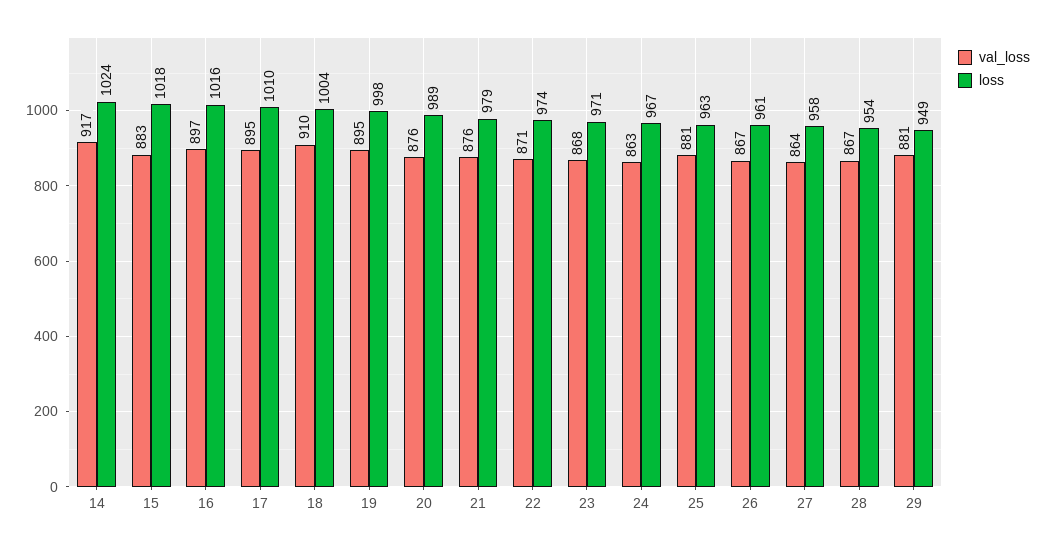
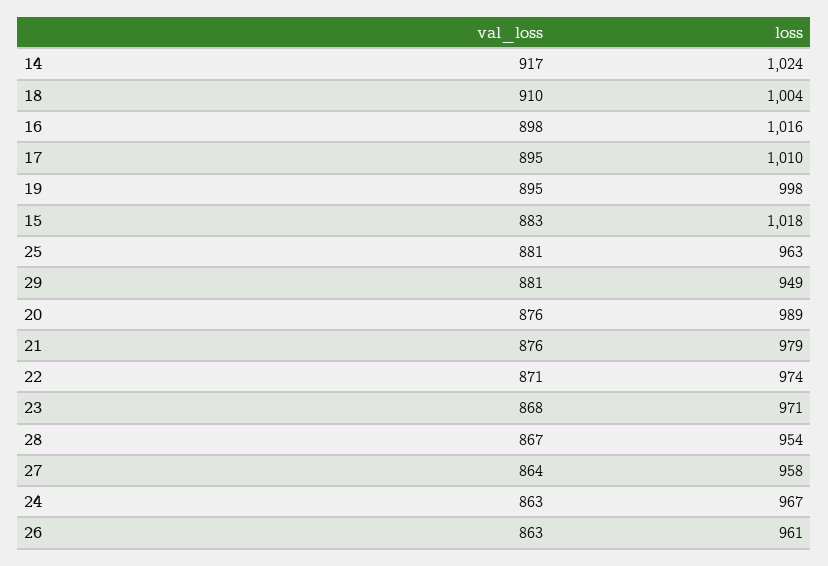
val_loss, 16: 897 -> 898
val_loss, 26: 867 -> 863

